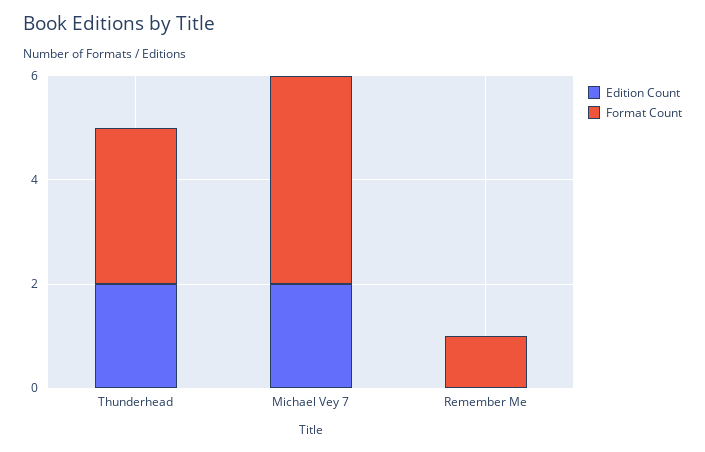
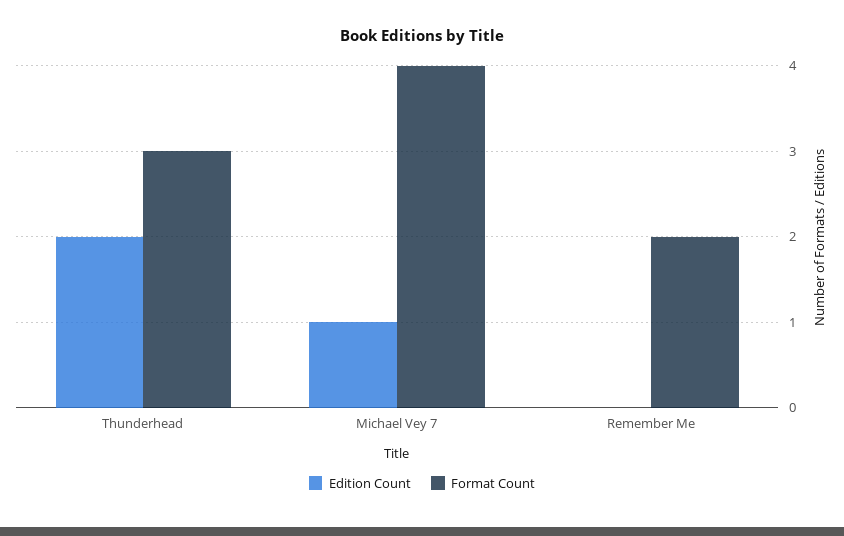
Edition Count, Michael Vey 7: 2 -> 1
Format Count, Remember Me: 1 -> 2

